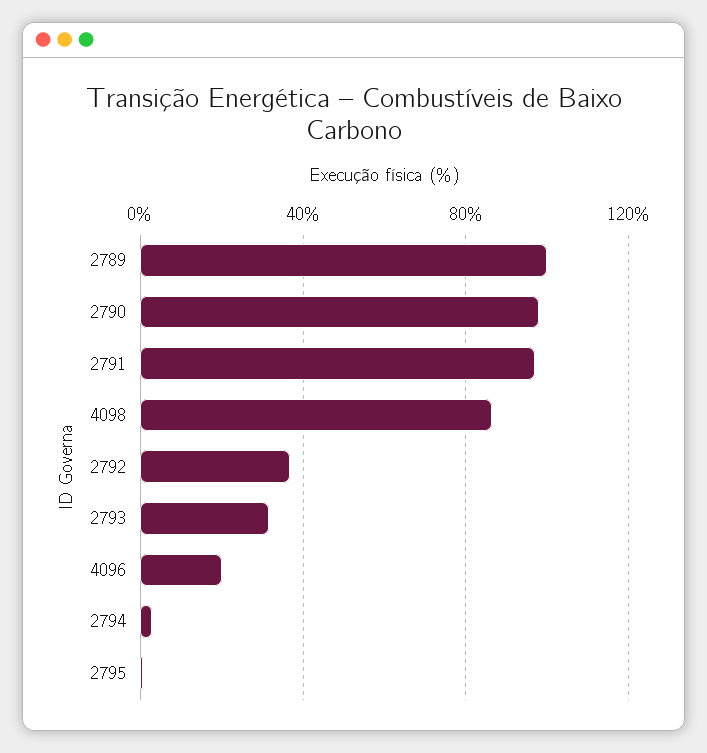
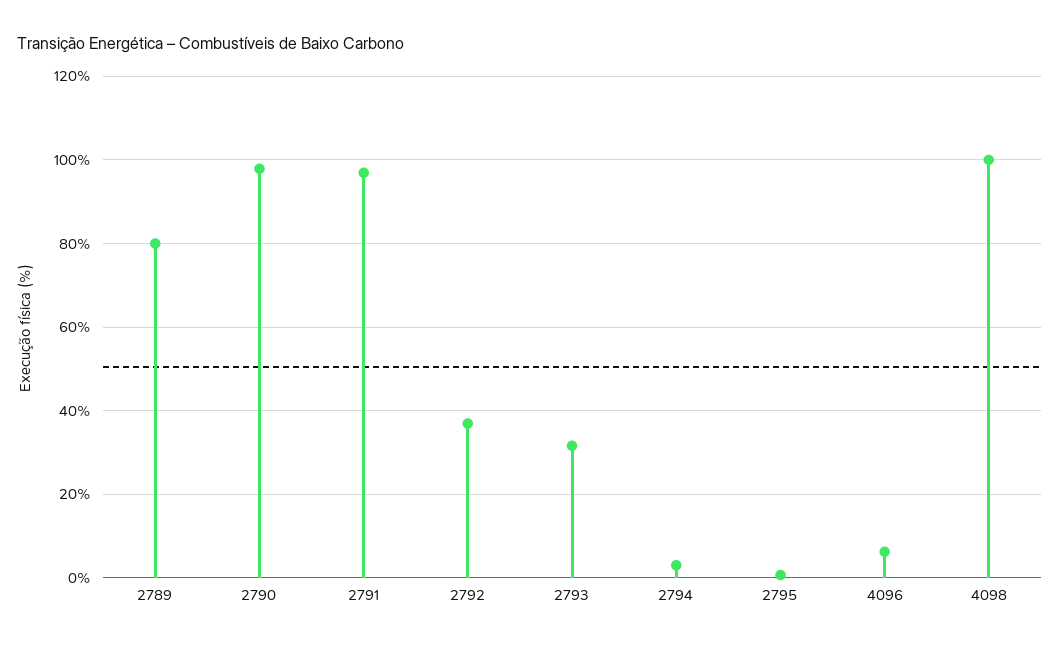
2789: 100 -> 80
4098: 85 -> 100
4096: 20 -> 6

